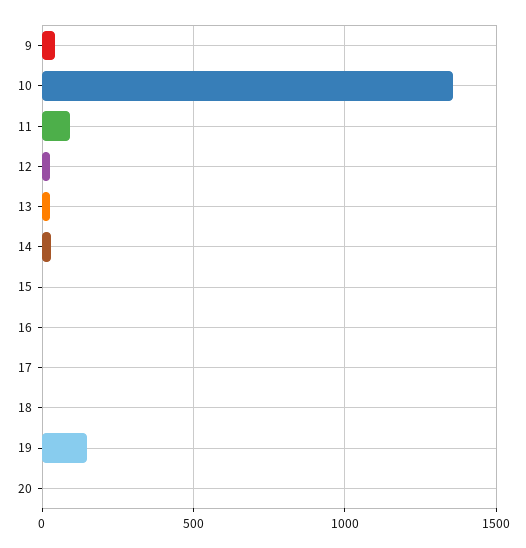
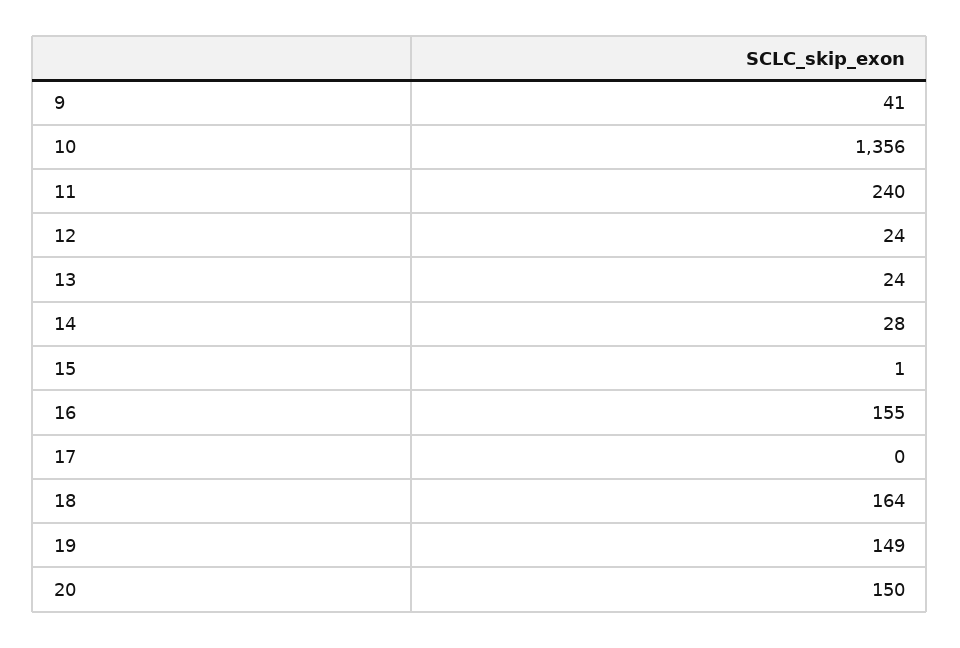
11: 100 -> 240
16: 0 -> 155
18: 0 -> 164
20: 0 -> 150

